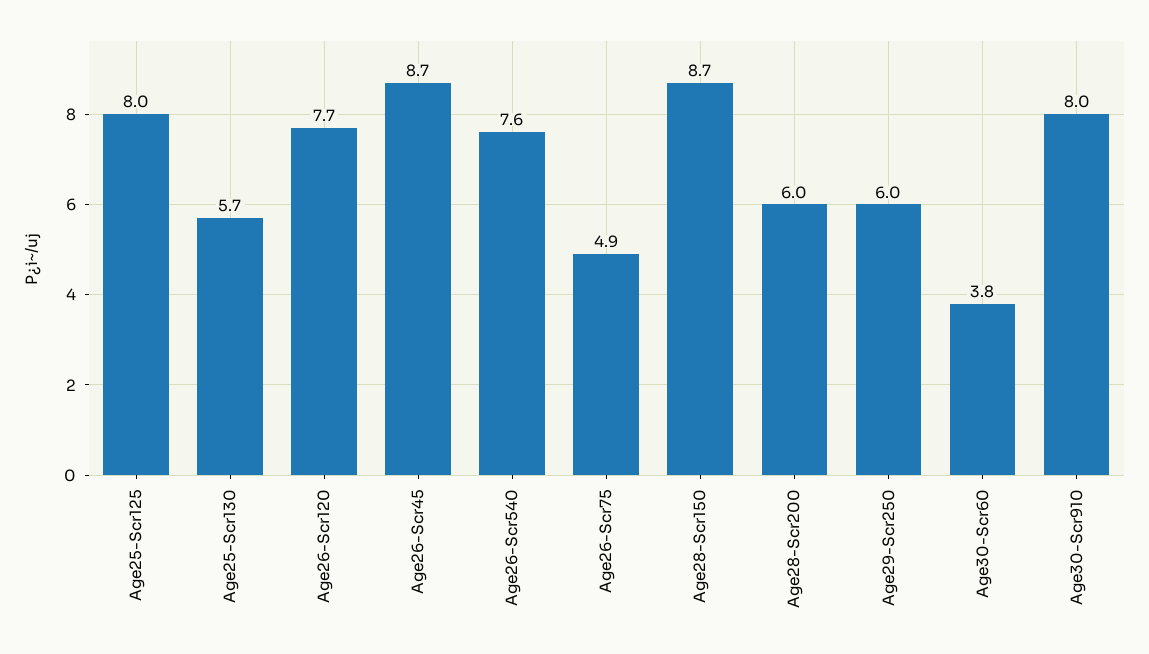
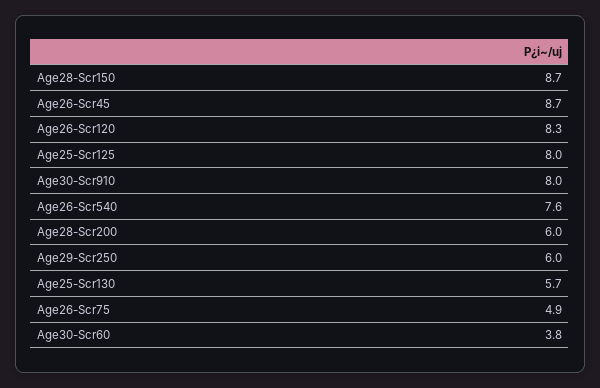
Age26-Scr120: 7.7 -> 8.3

